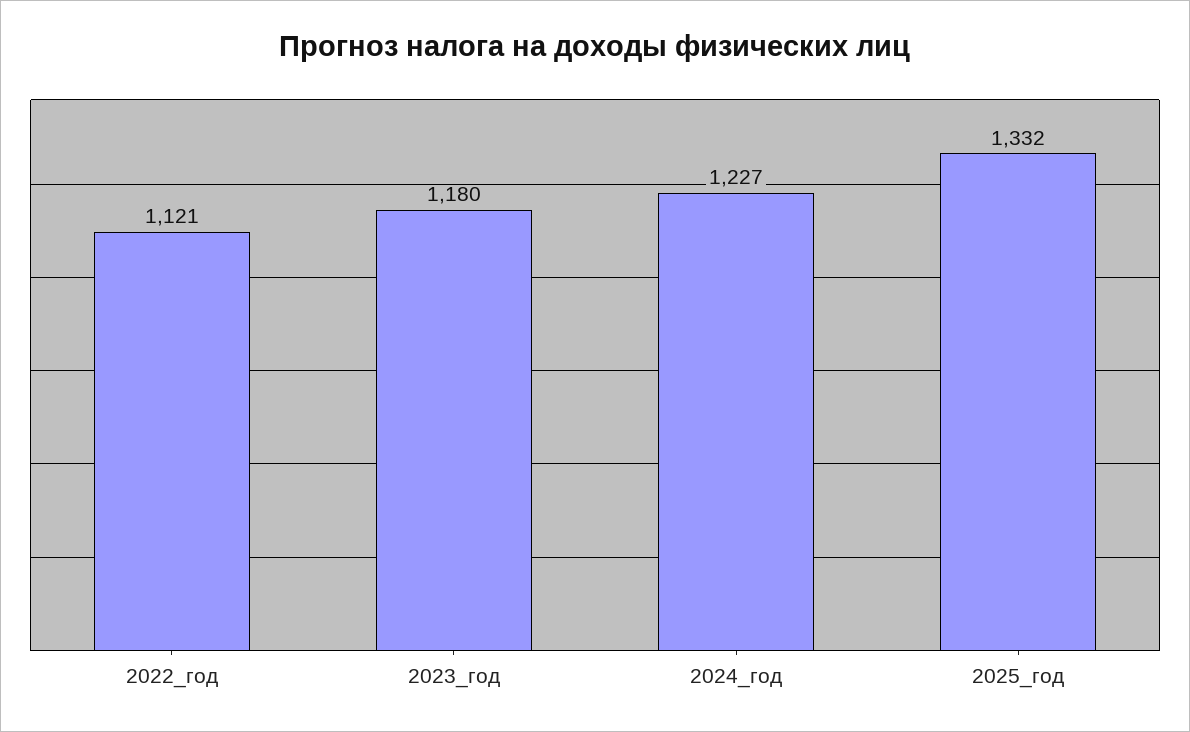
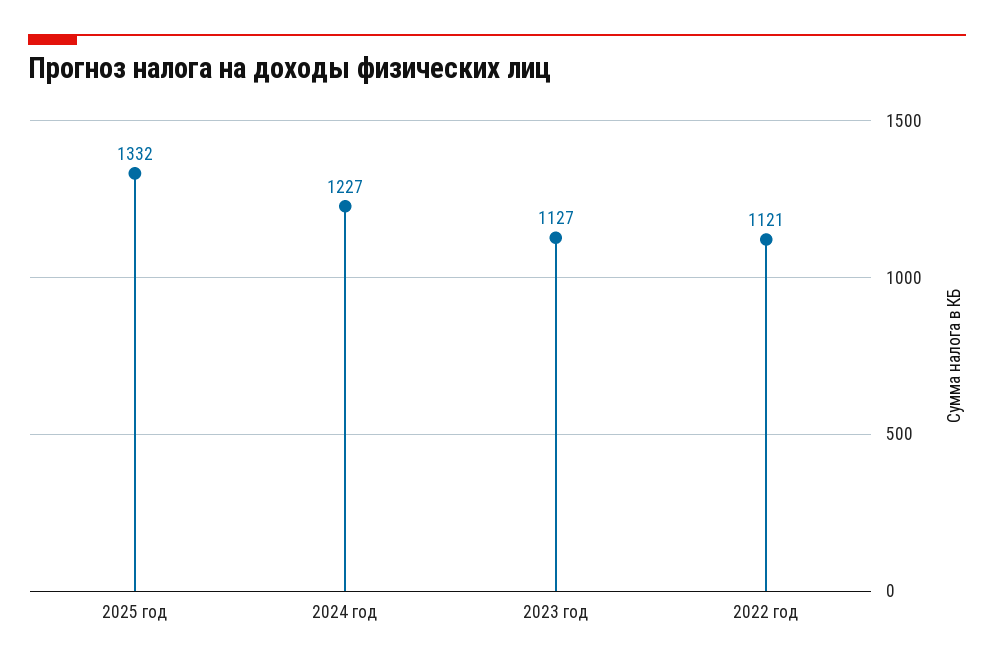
2023_год: 1180 -> 1127

